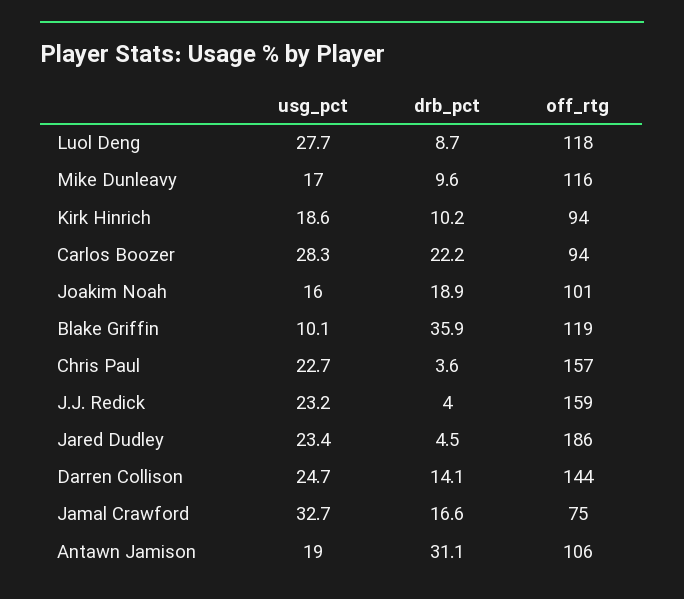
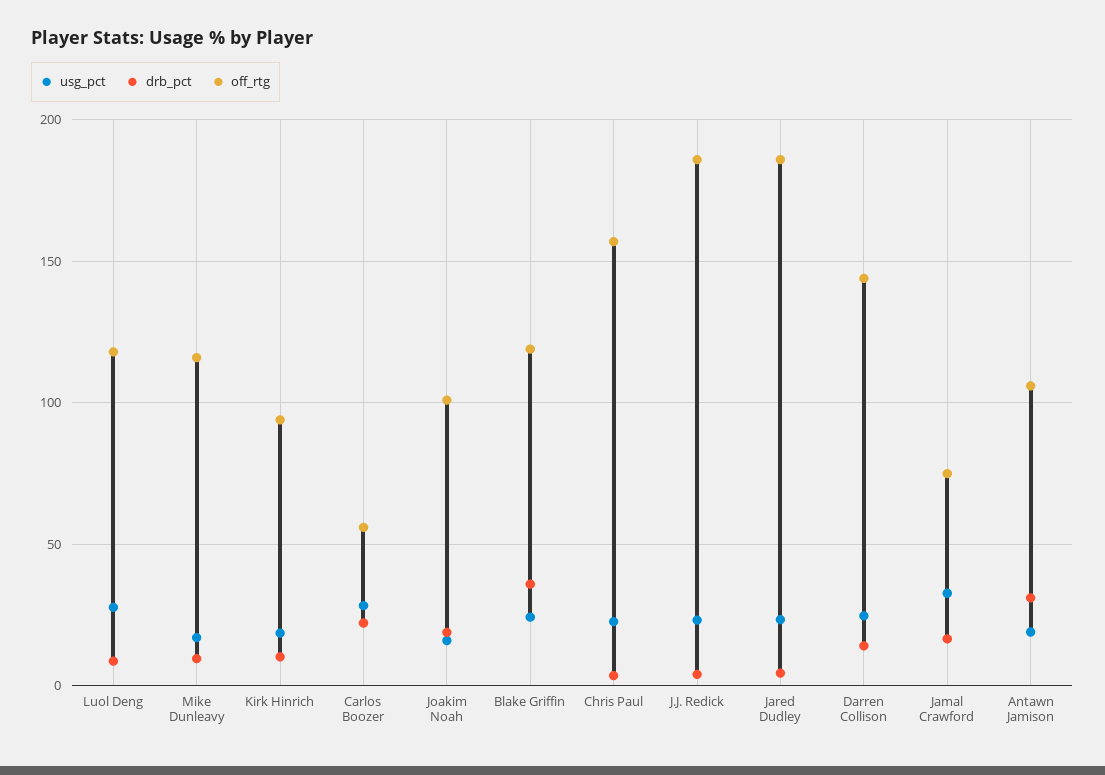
off_rtg, Carlos Boozer: 94 -> 55
usg_pct, Blake Griffin: 10.1 -> 25
off_rtg, J.J. Redick: 159 -> 185

